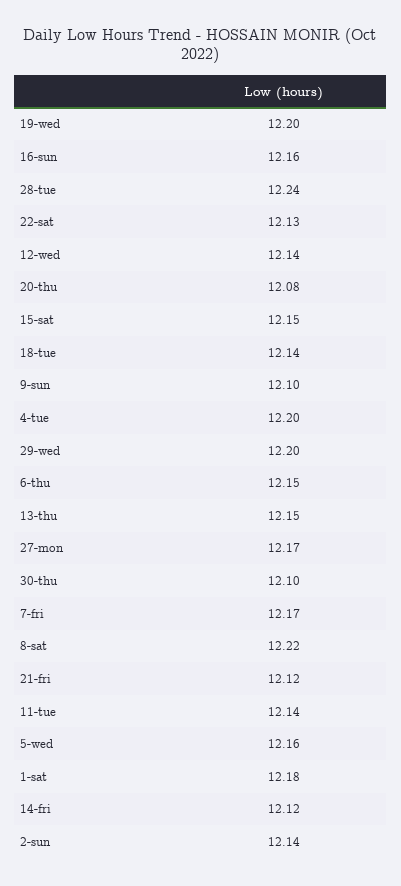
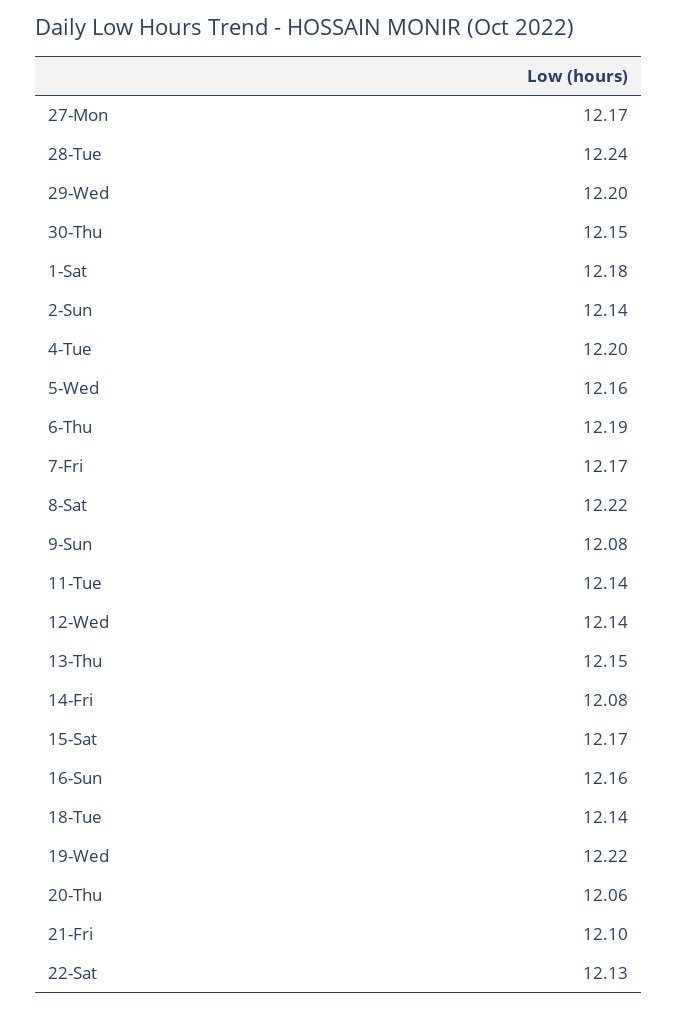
19-wed: 12.2 -> 12.22
20-thu: 12.08 -> 12.06
15-sat: 12.15 -> 12.17
9-sun: 12.1 -> 12.08
6-thu: 12.15 -> 12.19
30-thu: 12.1 -> 12.15
21-fri: 12.12 -> 12.1
14-fri: 12.12 -> 12.08

